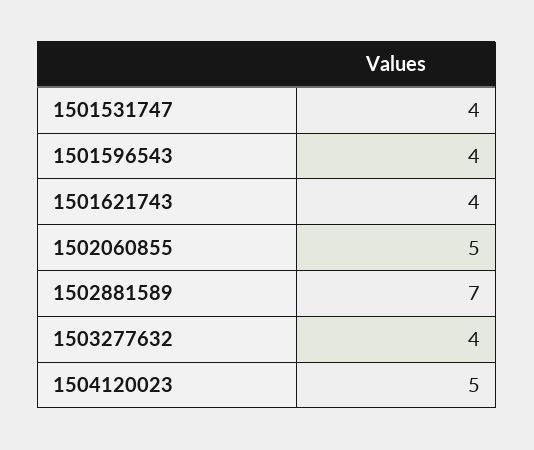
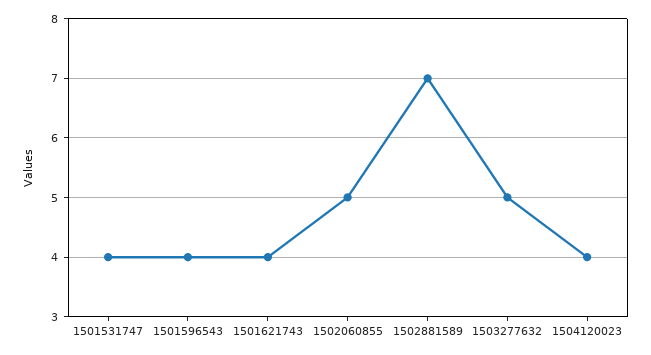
1503277632: 4 -> 5
1504120023: 5 -> 4

